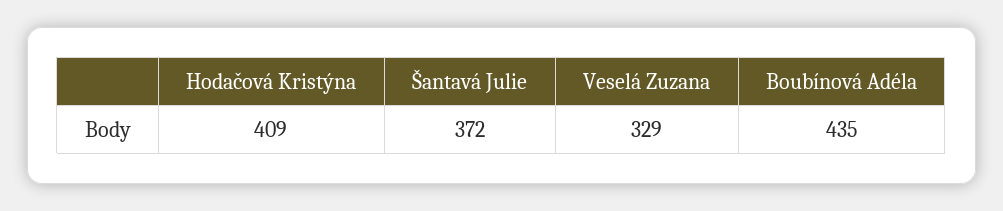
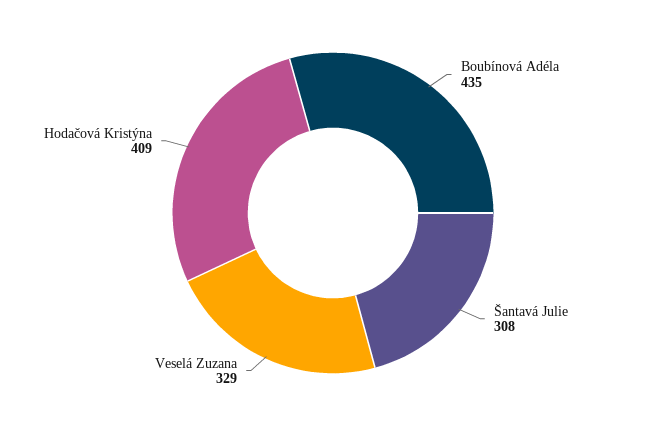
Šantavá Julie: 372 -> 308

